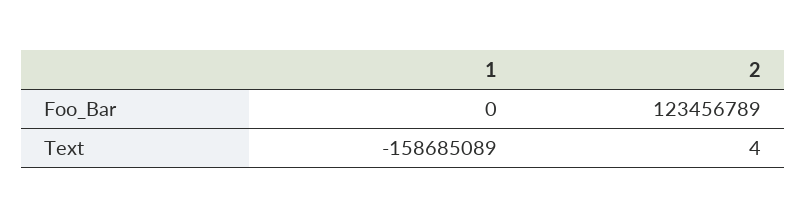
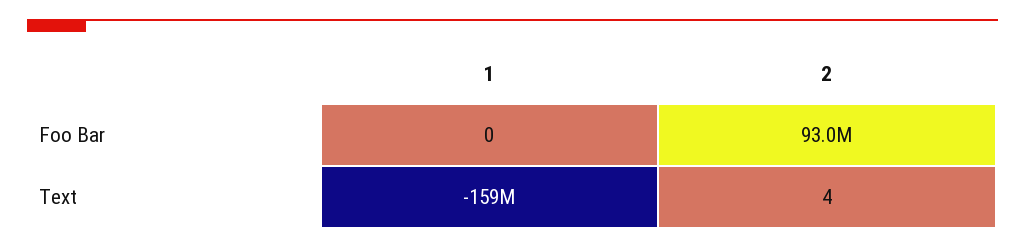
2, Foo_Bar: 123456789 -> 93000000

